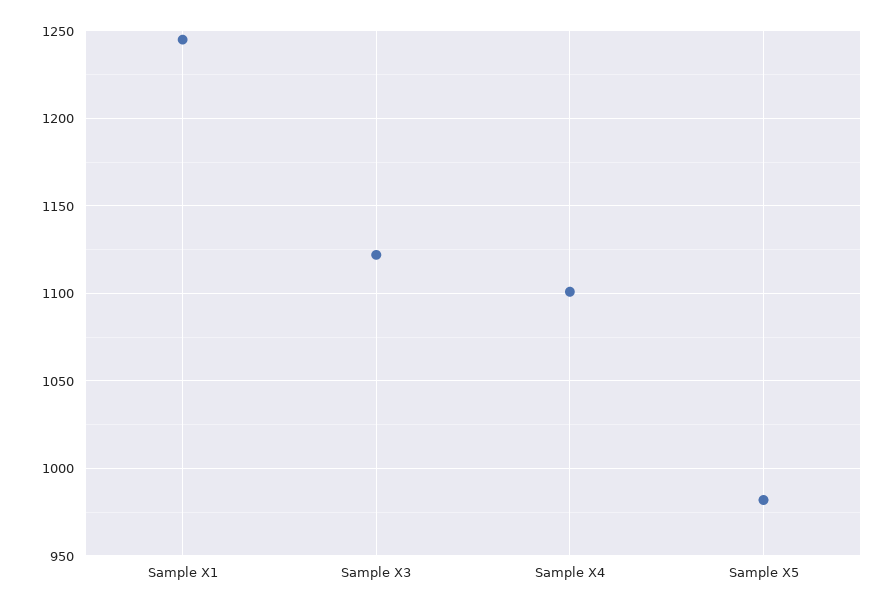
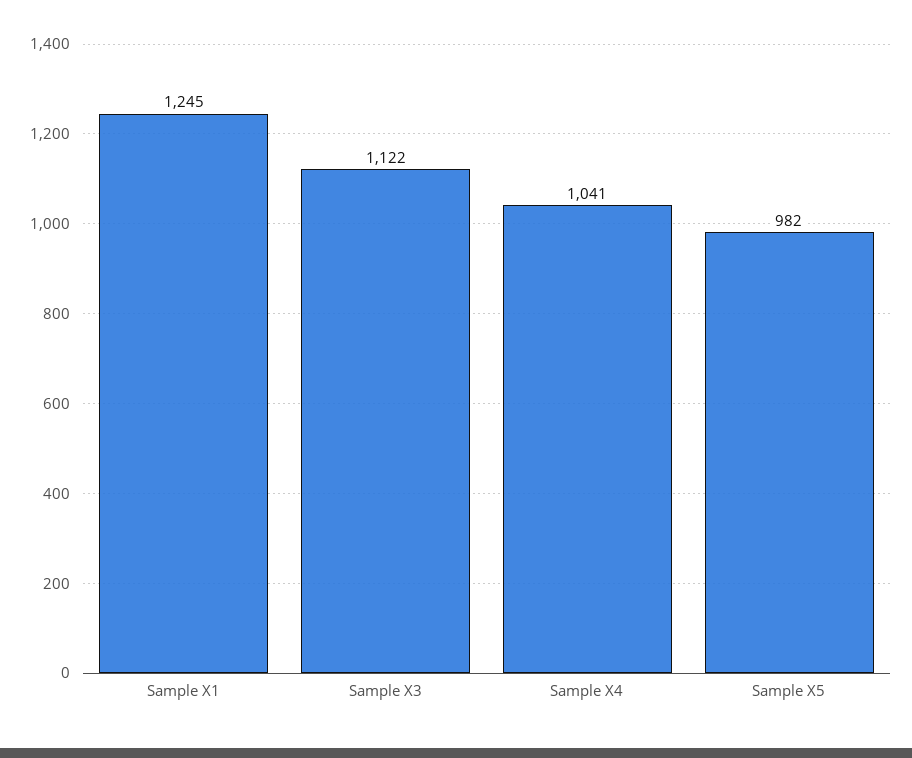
Sample X4: 1100 -> 1041

